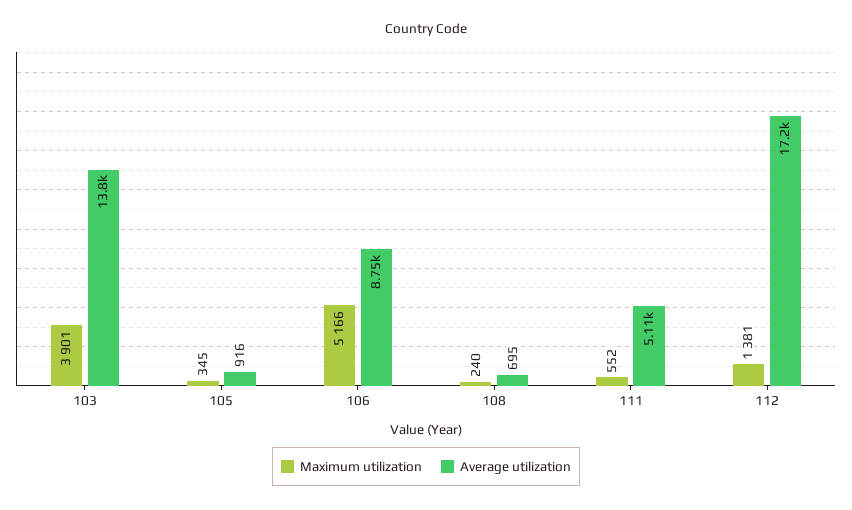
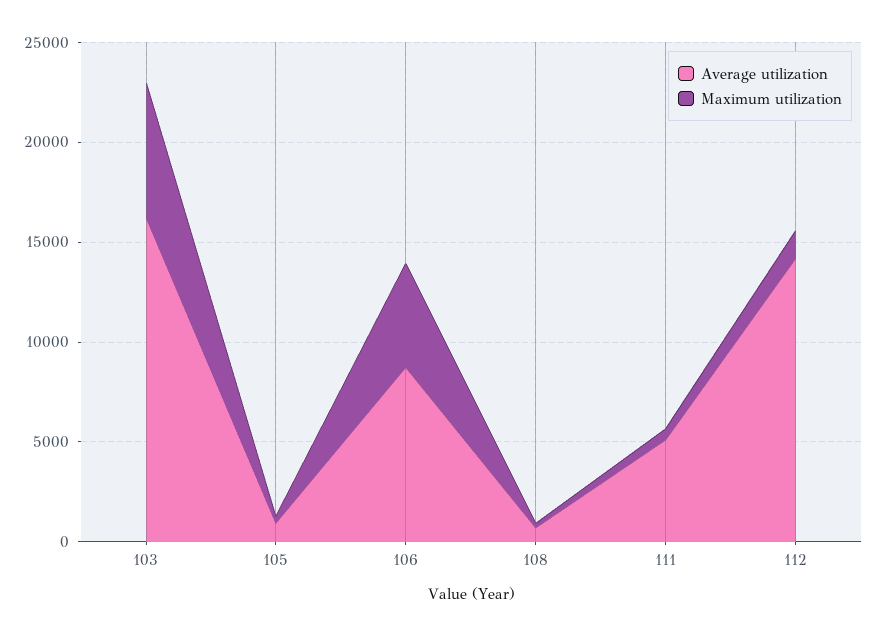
Maximum utilization, 103: 3901 -> 7000
Average utilization, 103: 13800 -> 16000
Average utilization, 112: 17200 -> 14000

